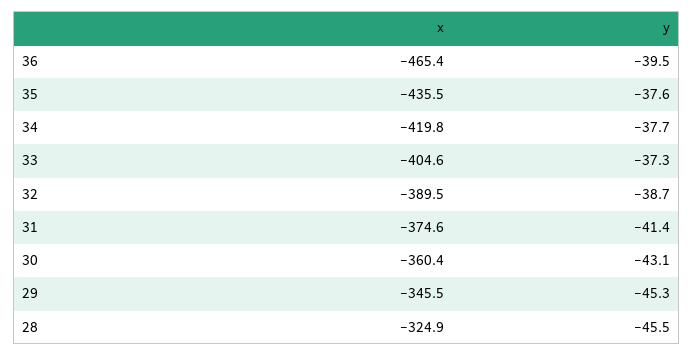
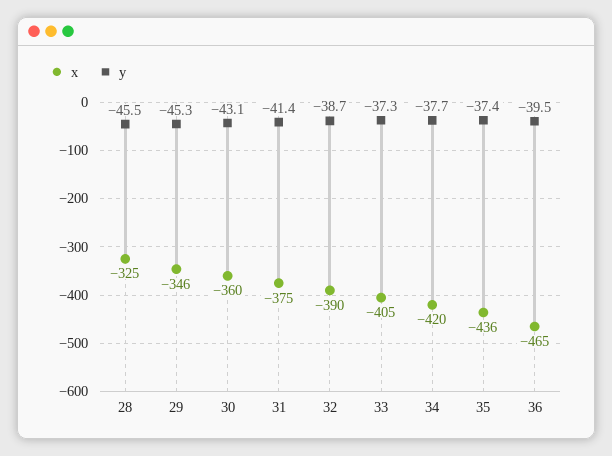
y, 35: -37.6 -> -37.4

